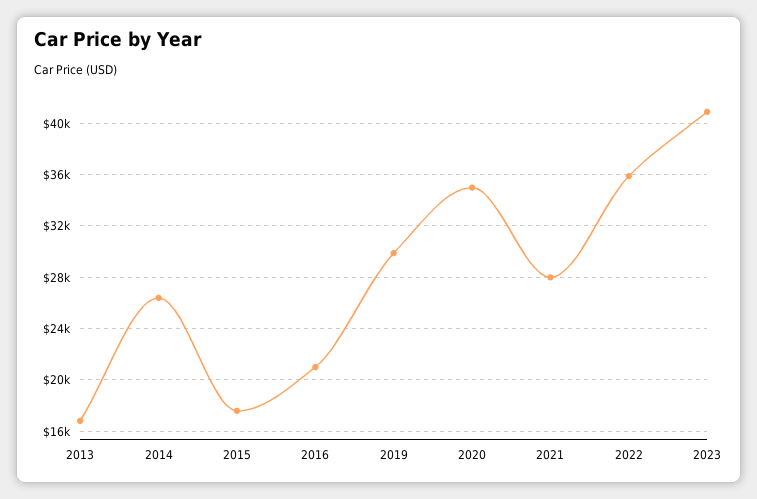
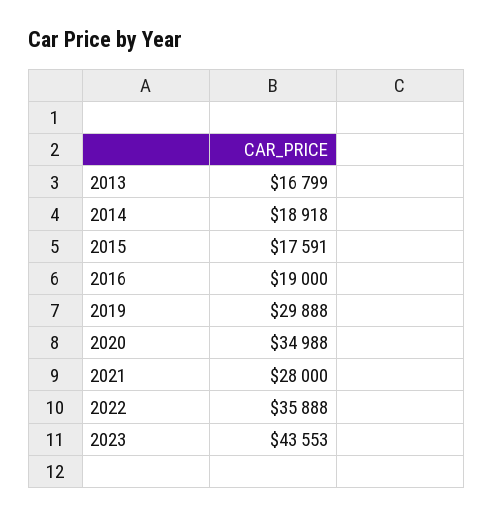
2014: 26500 -> 18918
2016: 21000 -> 19000
2023: 41000 -> 43553

